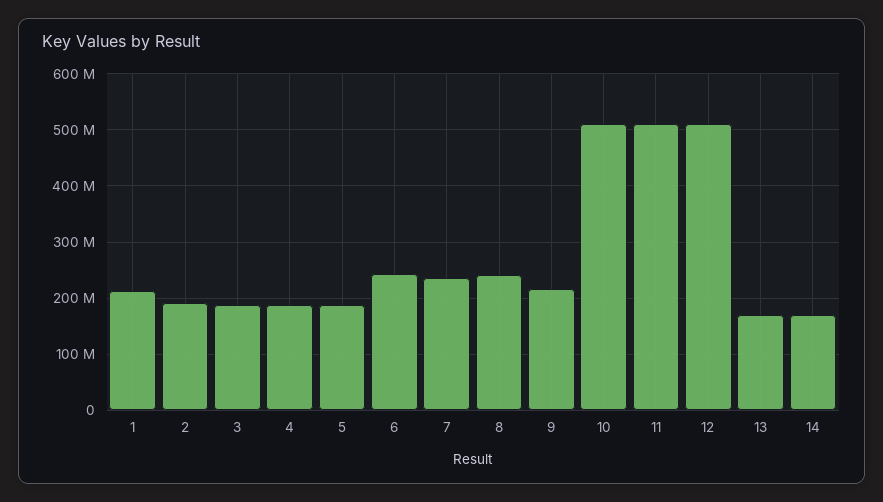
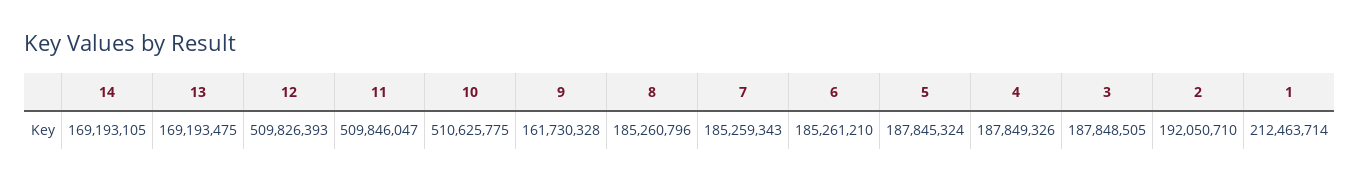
6: 240000000 -> 185261210
7: 240000000 -> 185259343
8: 240000000 -> 185260796
9: 220000000 -> 161730328

